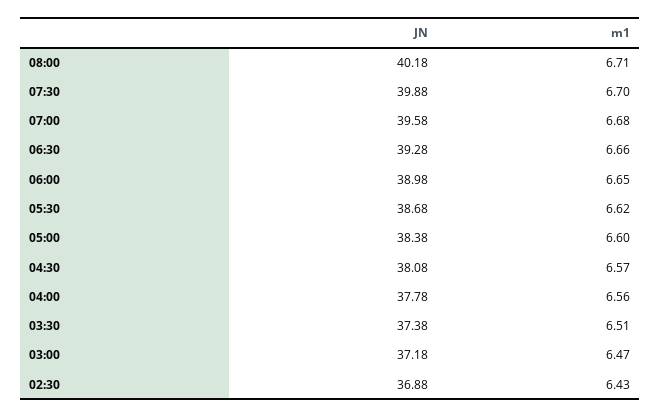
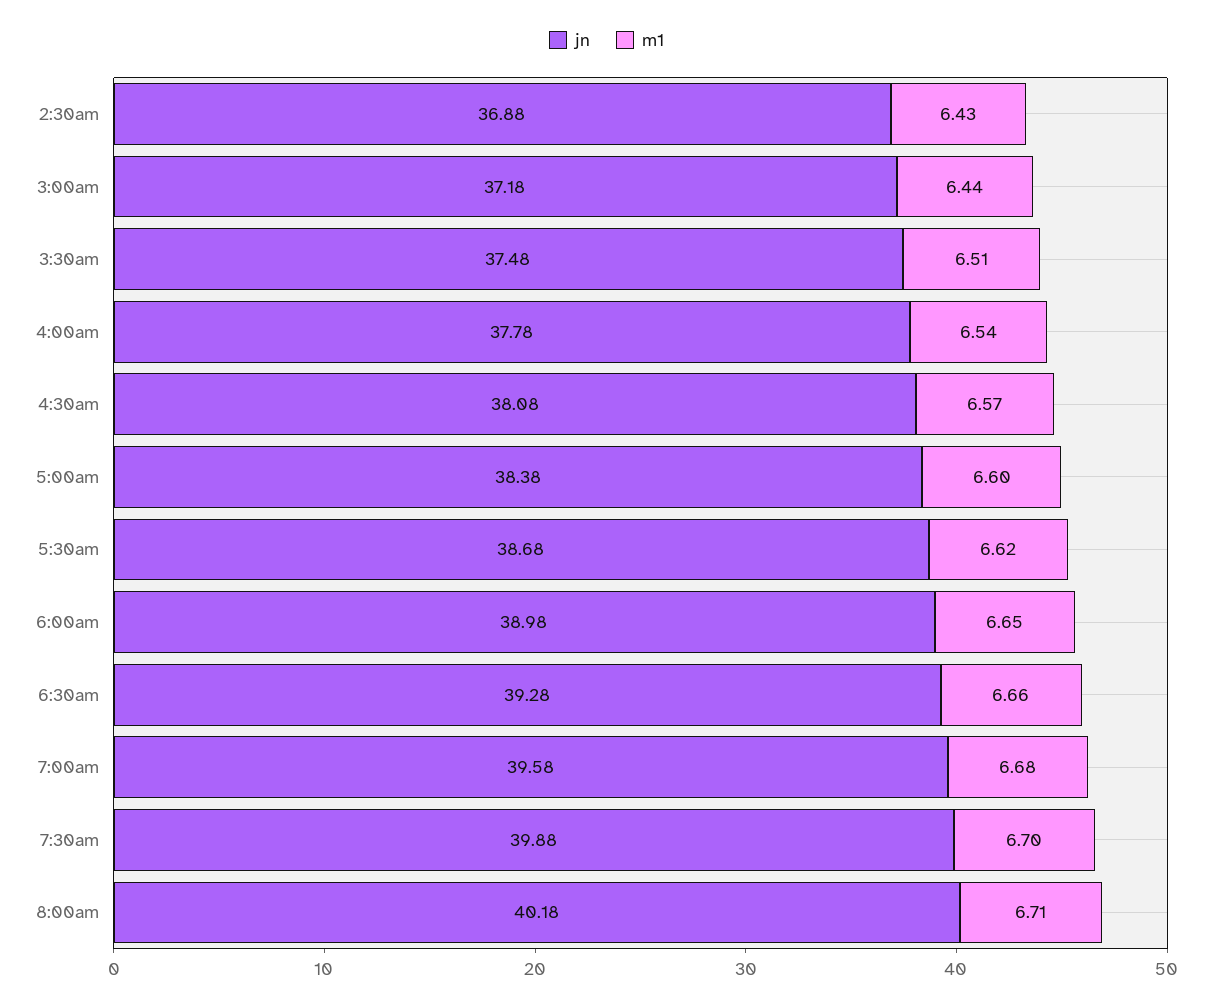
m1, 04:00: 6.56 -> 6.54
JN, 03:30: 37.38 -> 37.48
m1, 03:00: 6.47 -> 6.44

